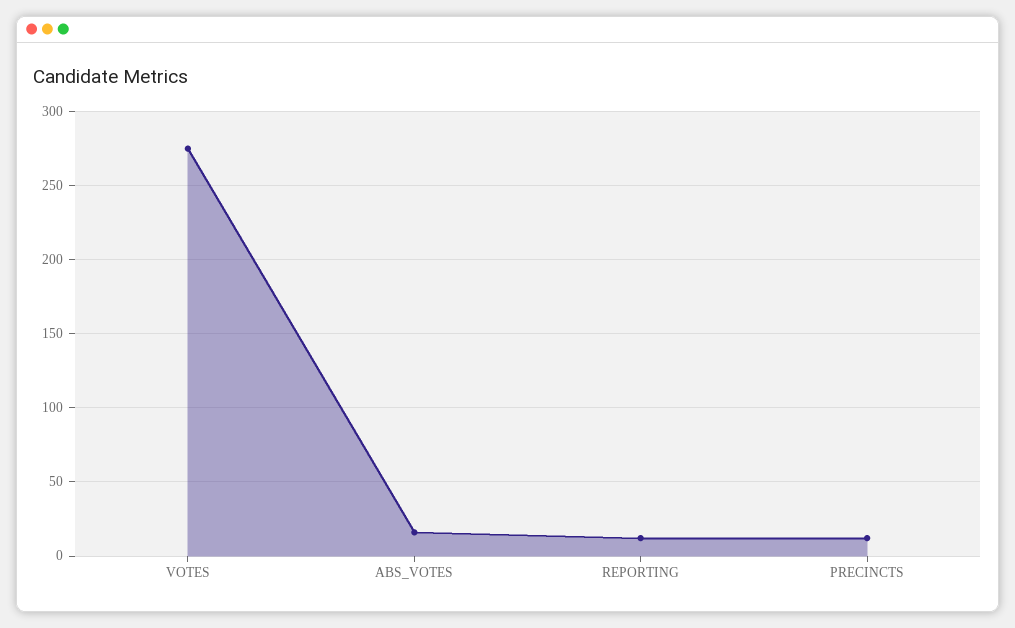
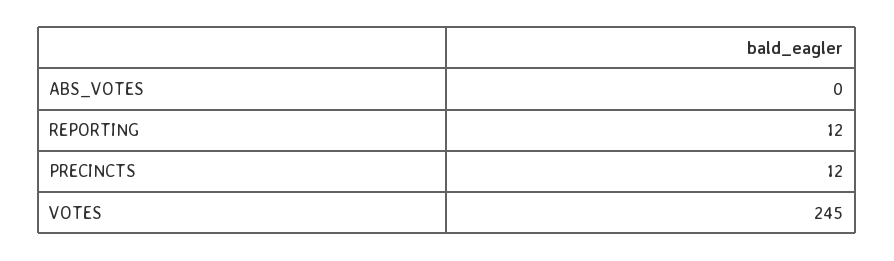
VOTES: 275 -> 245
ABS_VOTES: 15 -> 0

